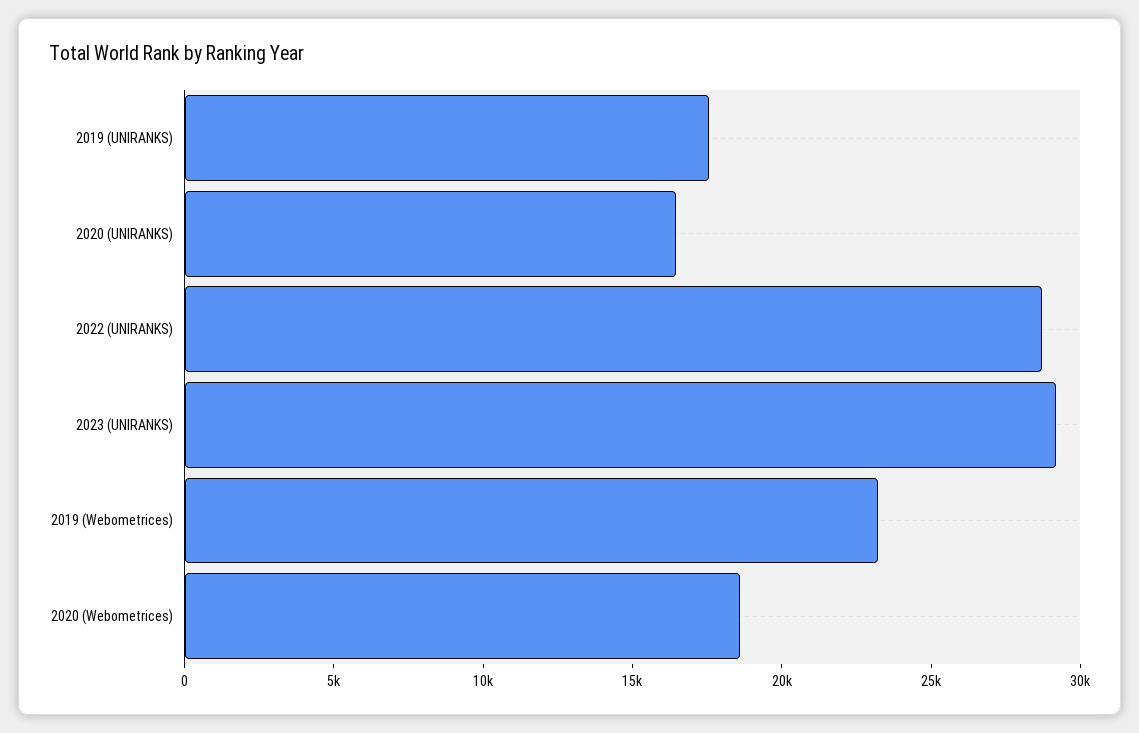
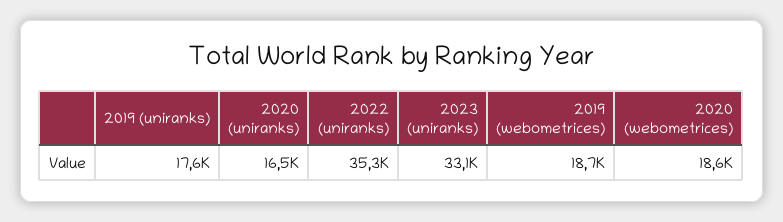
2022 (UNIRANKS): 29000 -> 35300
2023 (UNIRANKS): 29000 -> 33100
2019 (Webometrices): 23000 -> 18700

